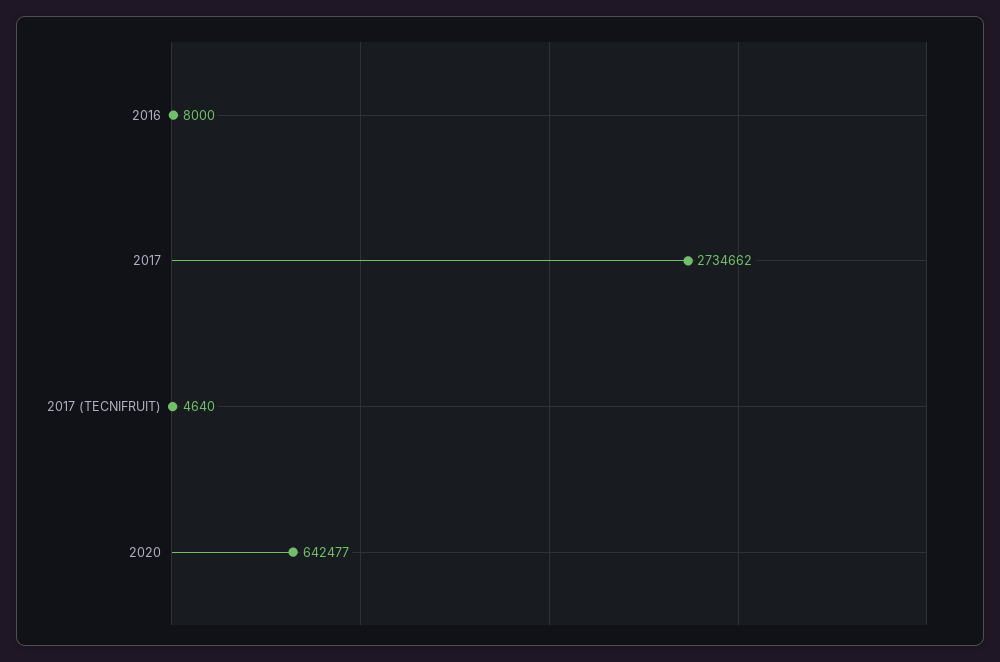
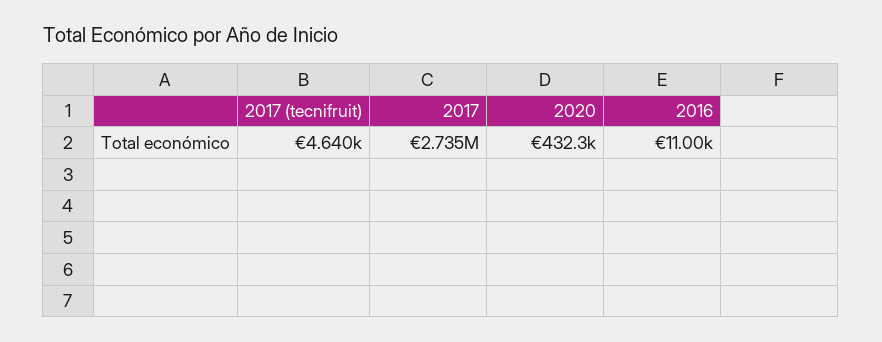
2016: 8000 -> 11000
2020: 642477 -> 432300

